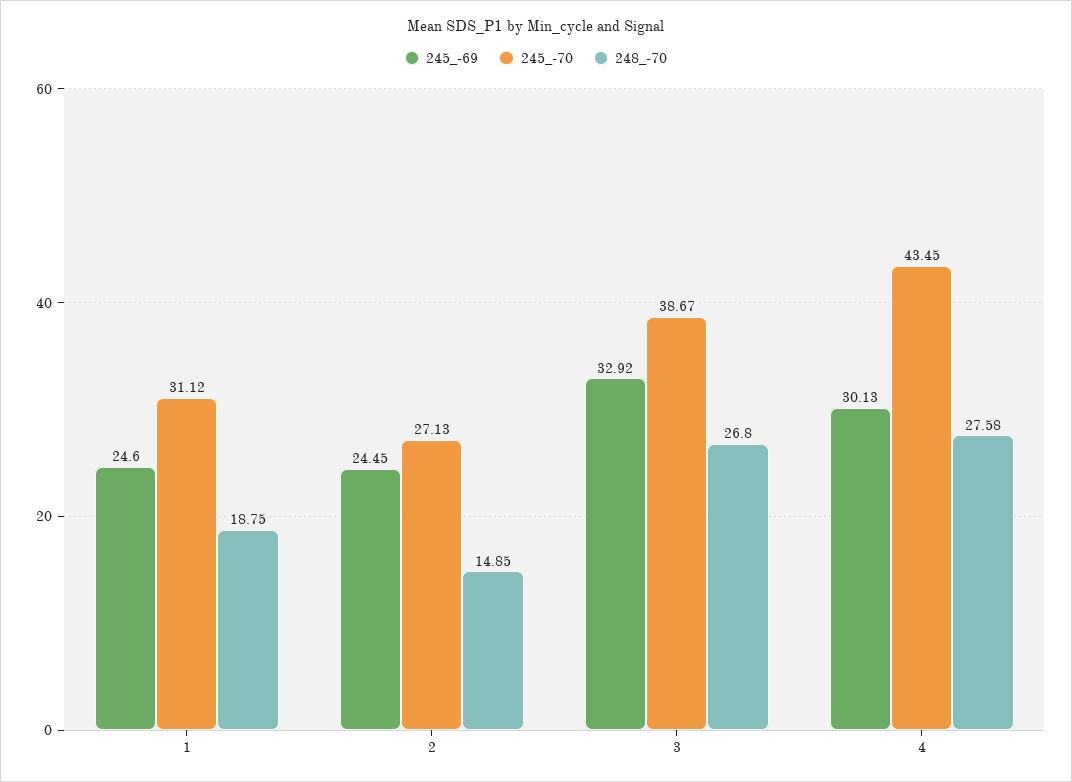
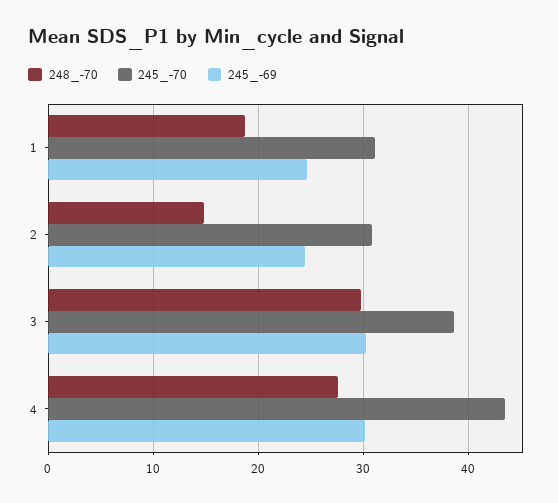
245_-70, 2: 27.13 -> 31
245_-69, 3: 32.92 -> 30
248_-70, 3: 26.8 -> 30

